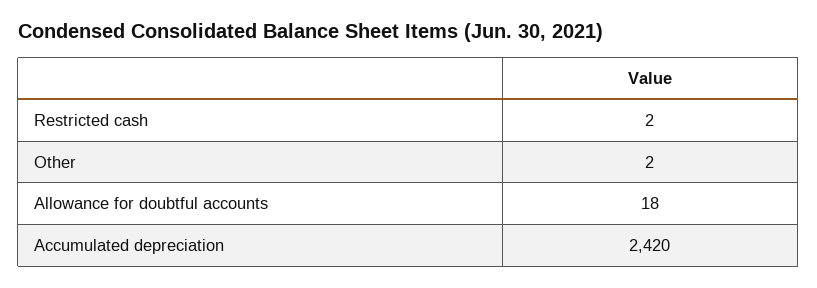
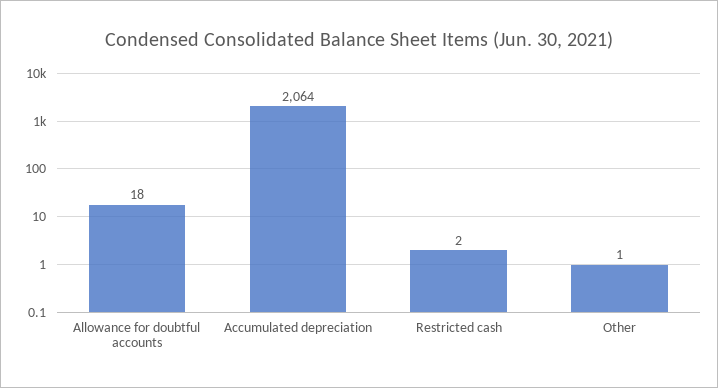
Other: 2 -> 1
Accumulated depreciation: 2420 -> 2064

